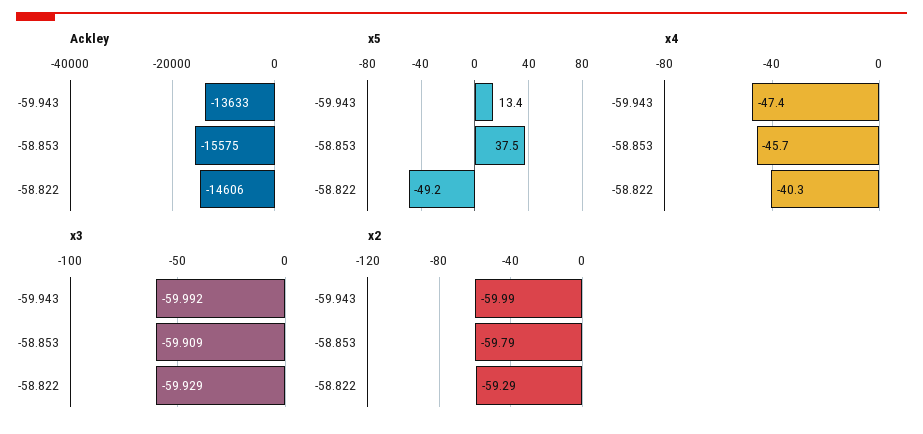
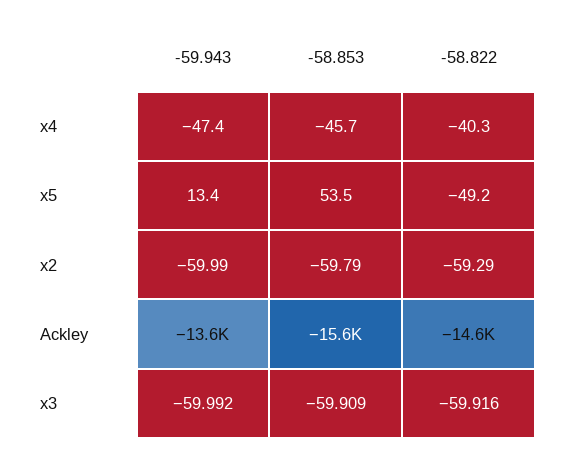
x5, -58.853: 37.5 -> 53.5
x3, -58.822: -59.929 -> -59.916

